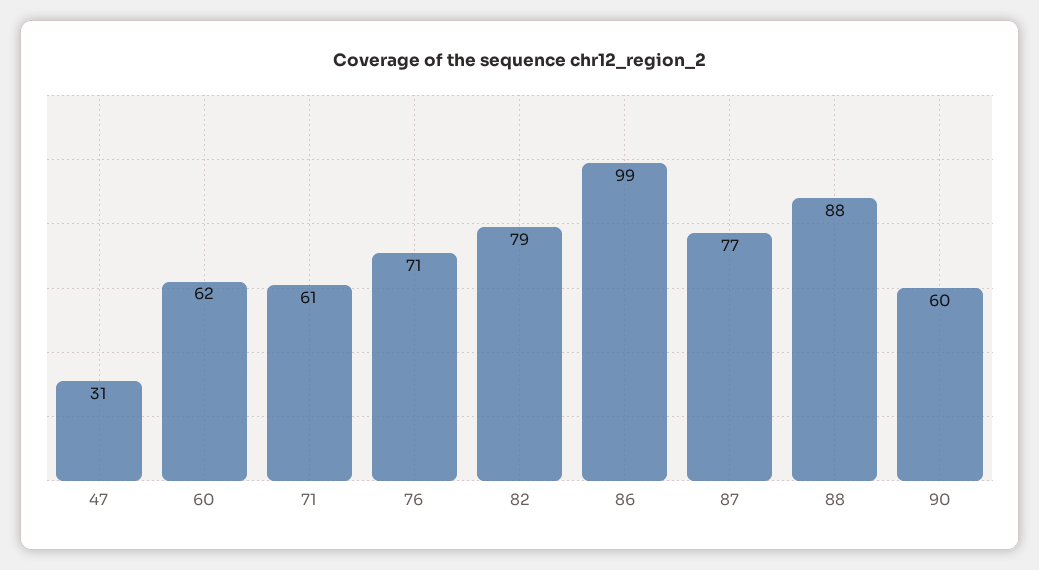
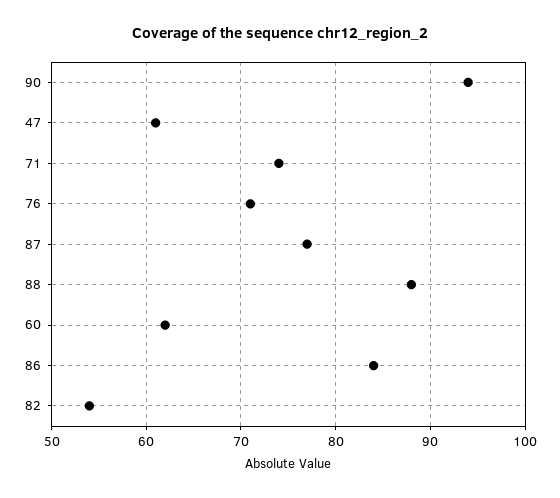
47: 31 -> 61
71: 61 -> 74
82: 79 -> 54
86: 99 -> 84
90: 60 -> 94

